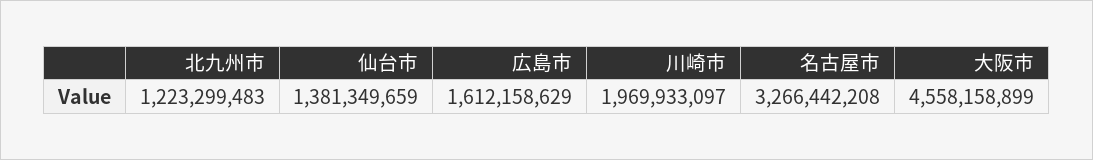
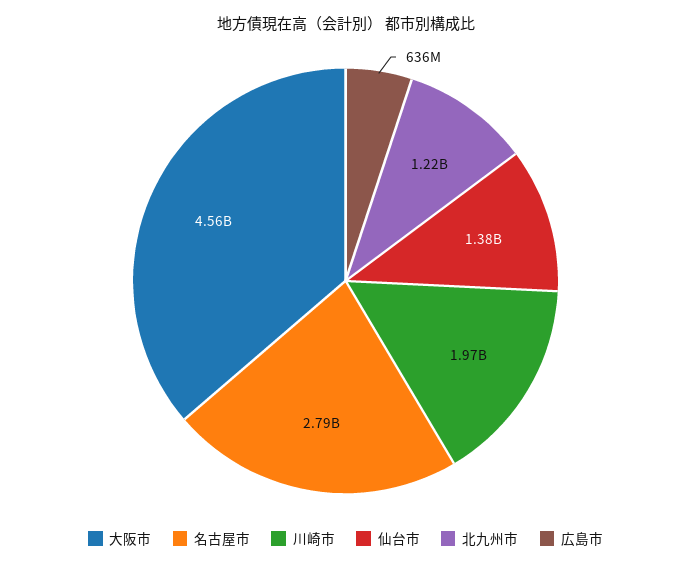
広島市: 1612158629 -> 636000000
名古屋市: 3266442208 -> 2790000000

